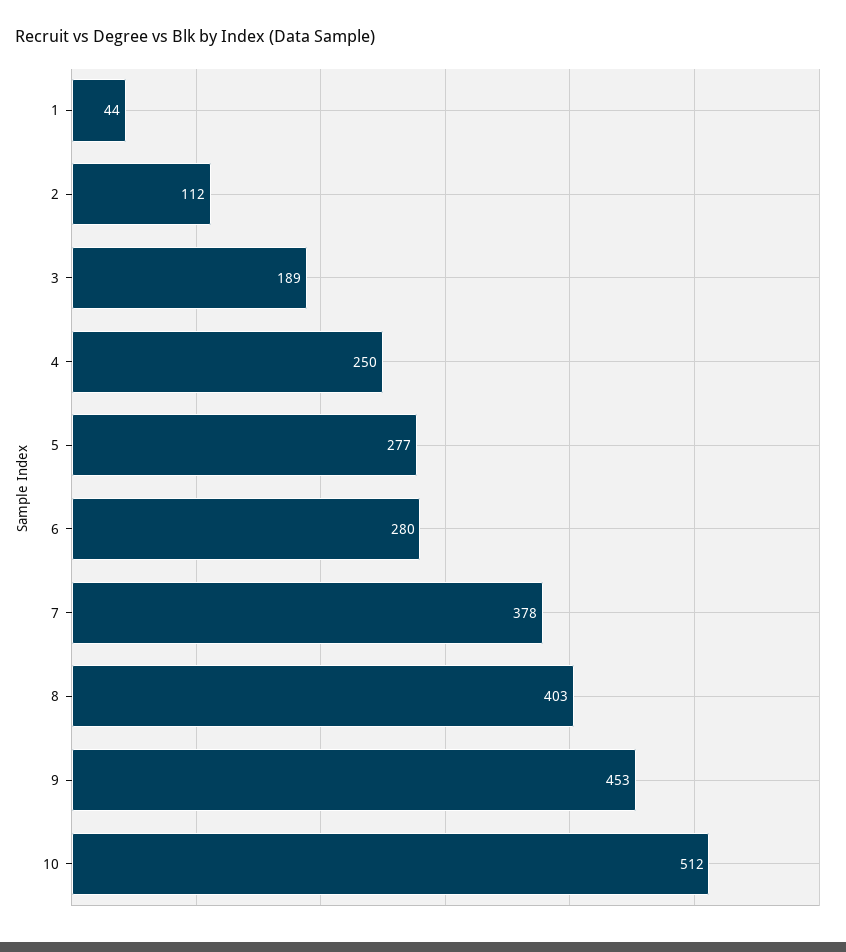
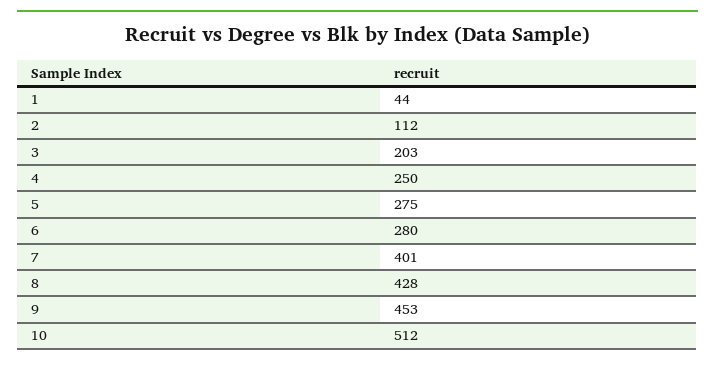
3: 189 -> 203
5: 277 -> 275
7: 378 -> 401
8: 403 -> 428

